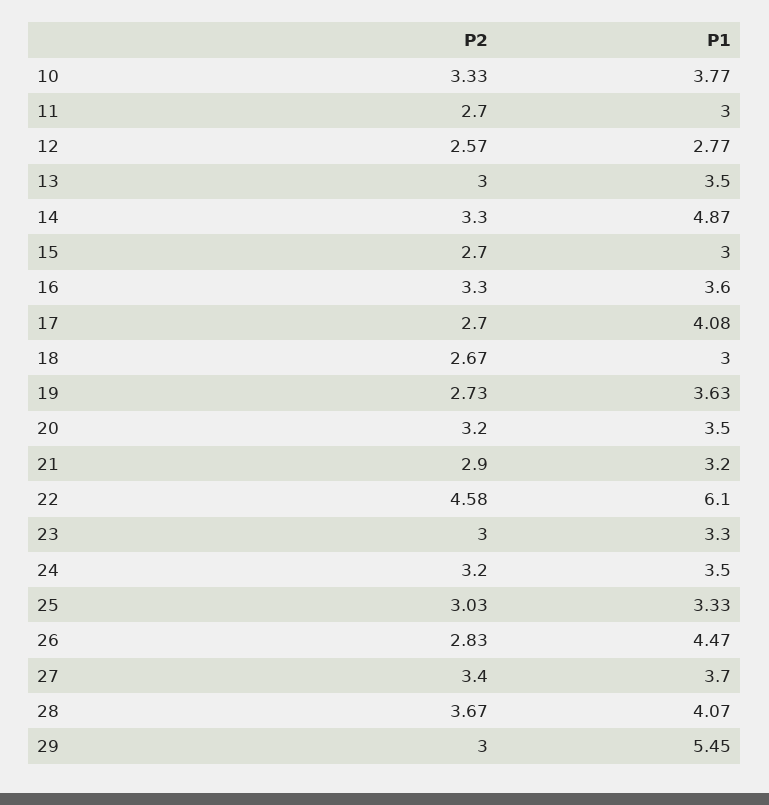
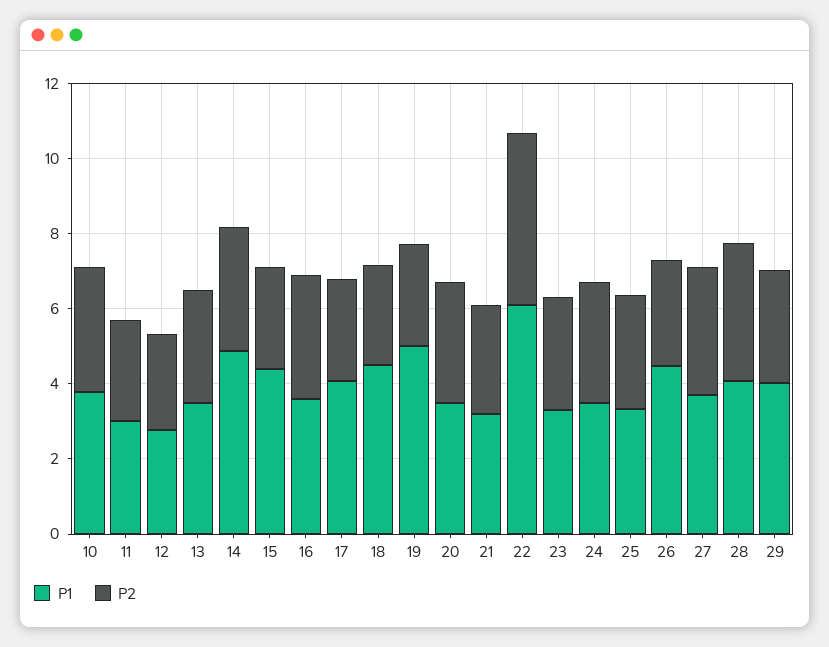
P1, 15: 3 -> 4.5
P1, 18: 3 -> 4.5
P1, 19: 3.63 -> 5
P1, 29: 5.45 -> 4

